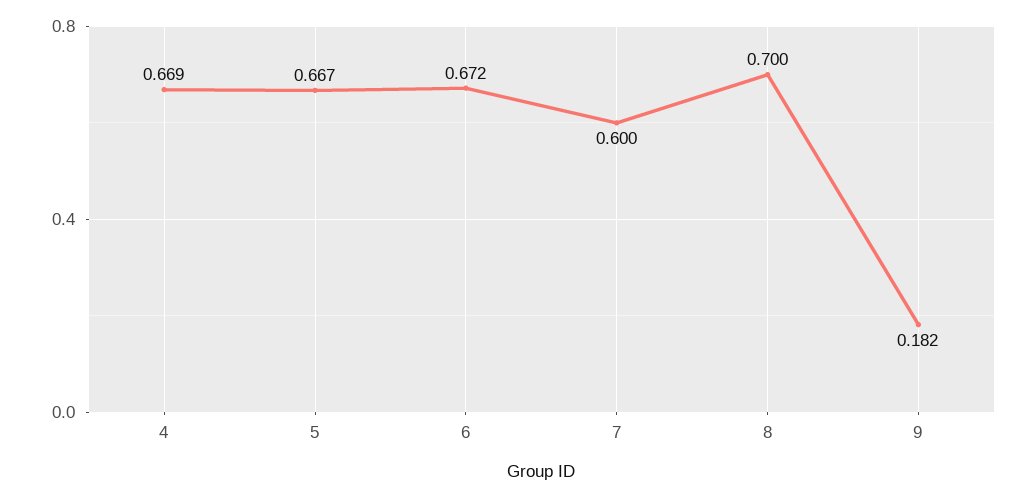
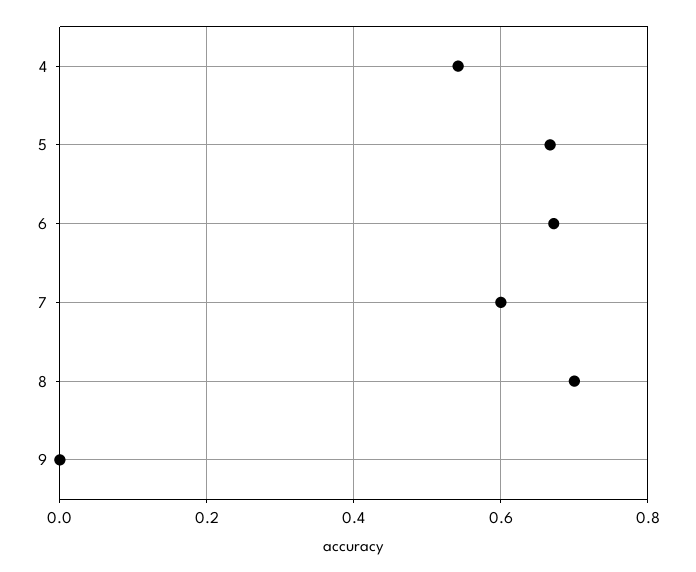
4: 0.669 -> 0.54
9: 0.182 -> 0

